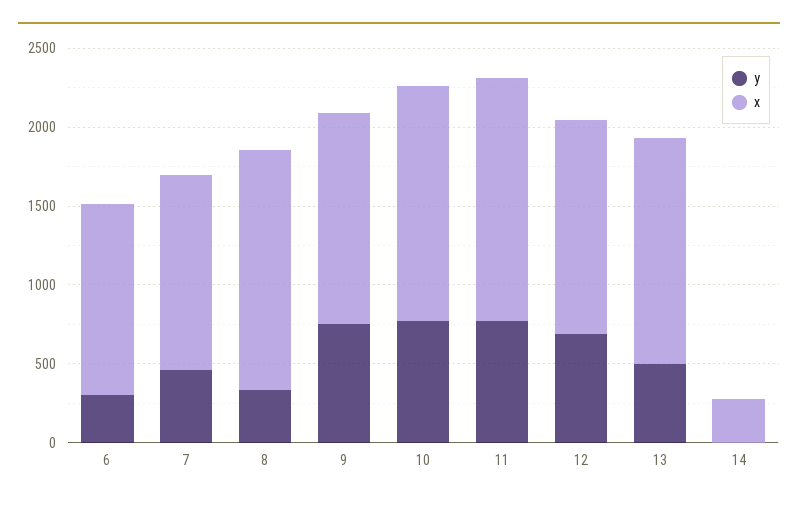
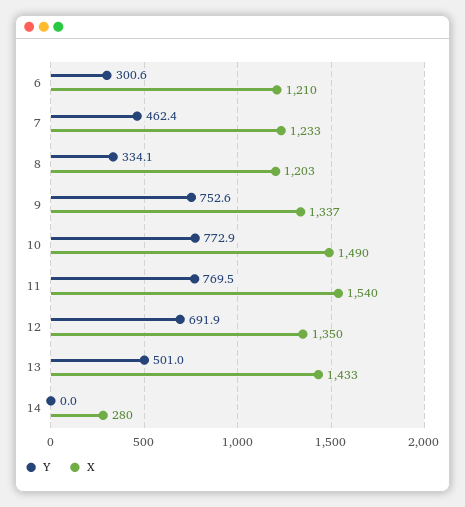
x, 8: 1500 -> 1203

